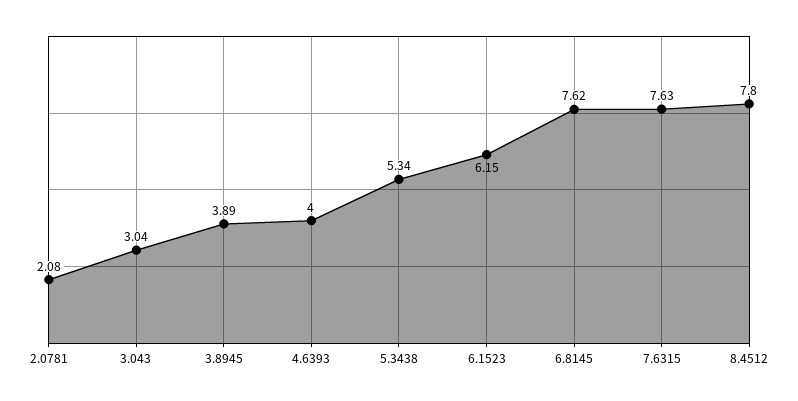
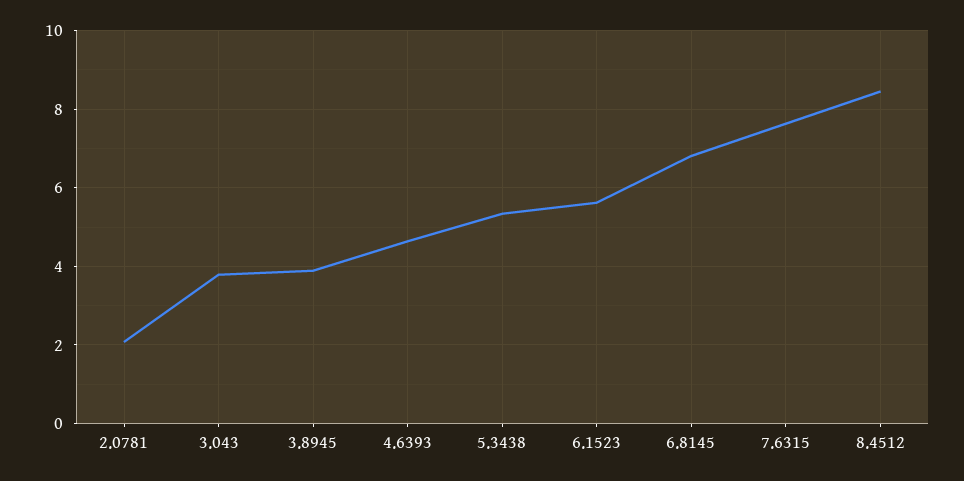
3.043: 3.04 -> 3.8
4.6393: 4 -> 4.6
6.1523: 6.15 -> 5.6
6.8145: 7.62 -> 6.8
8.4512: 7.8 -> 8.4

